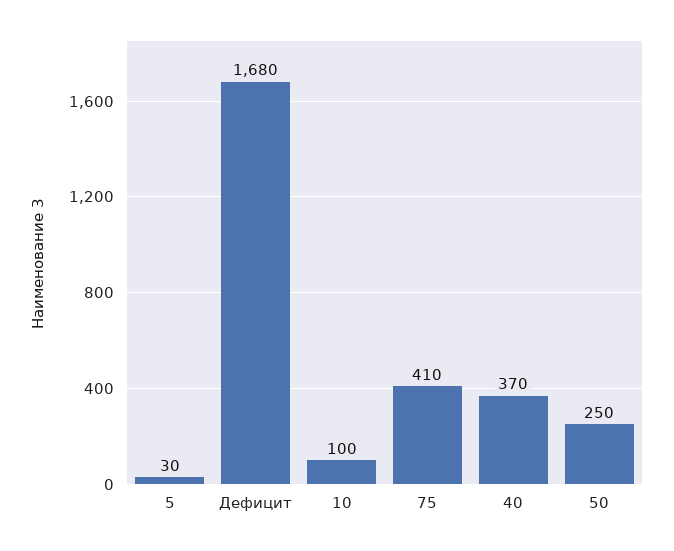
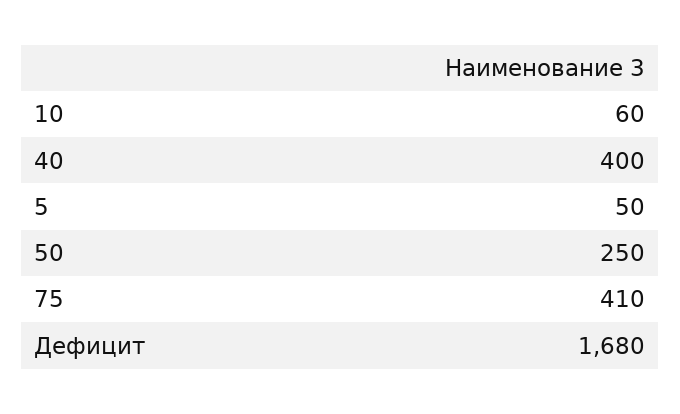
5: 30 -> 50
10: 100 -> 60
40: 370 -> 400

